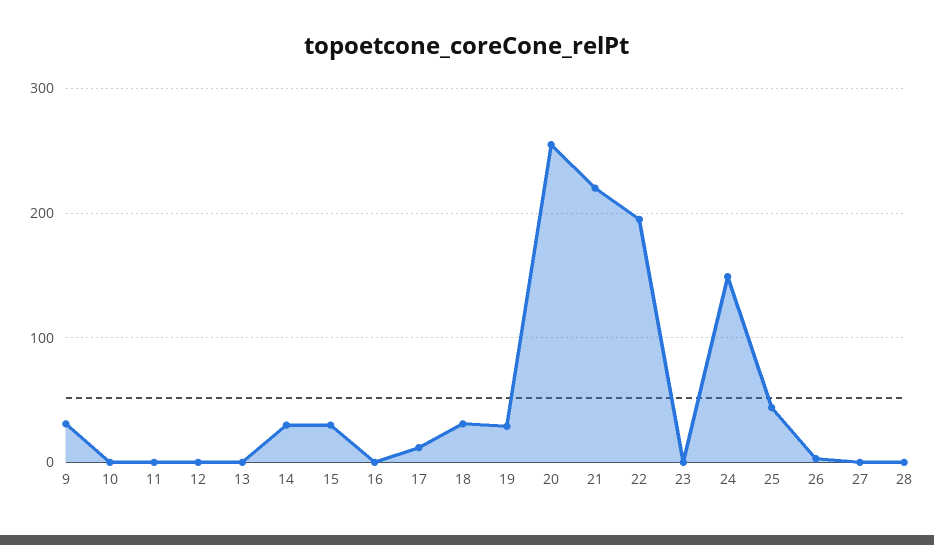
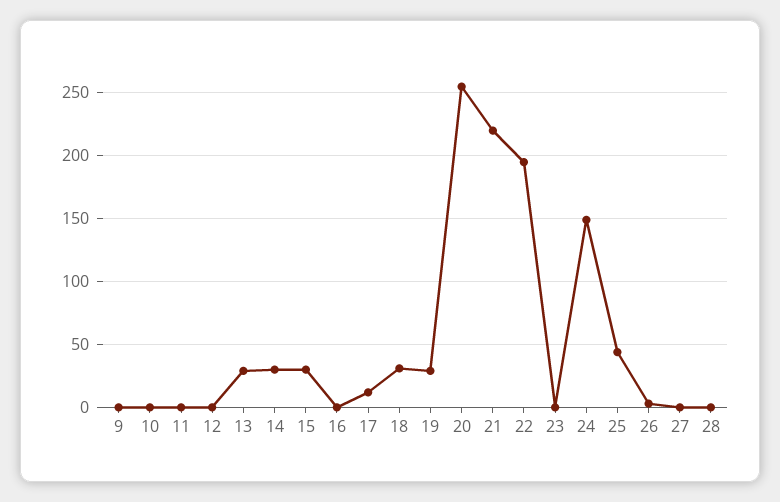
9: 30 -> 0
13: 0 -> 30

